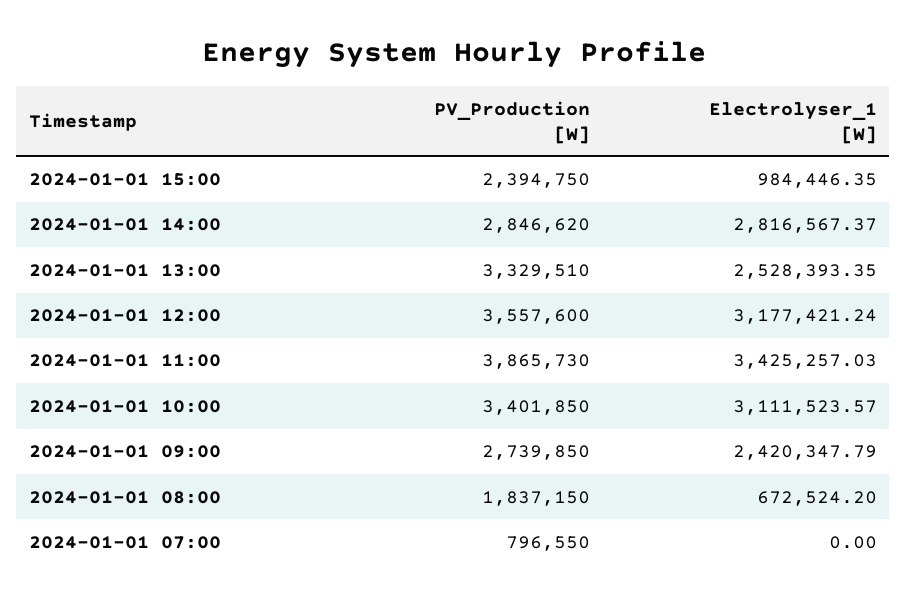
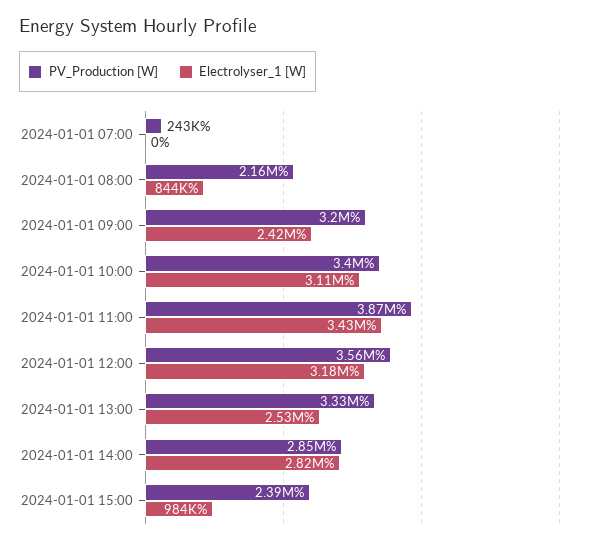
PV_Production [W], 2024-01-01 09:00: 2739850 -> 3200000
PV_Production [W], 2024-01-01 08:00: 1837150 -> 2160000
Electrolyser_1 [W], 2024-01-01 08:00: 672524.2 -> 844000
PV_Production [W], 2024-01-01 07:00: 796550 -> 243000

